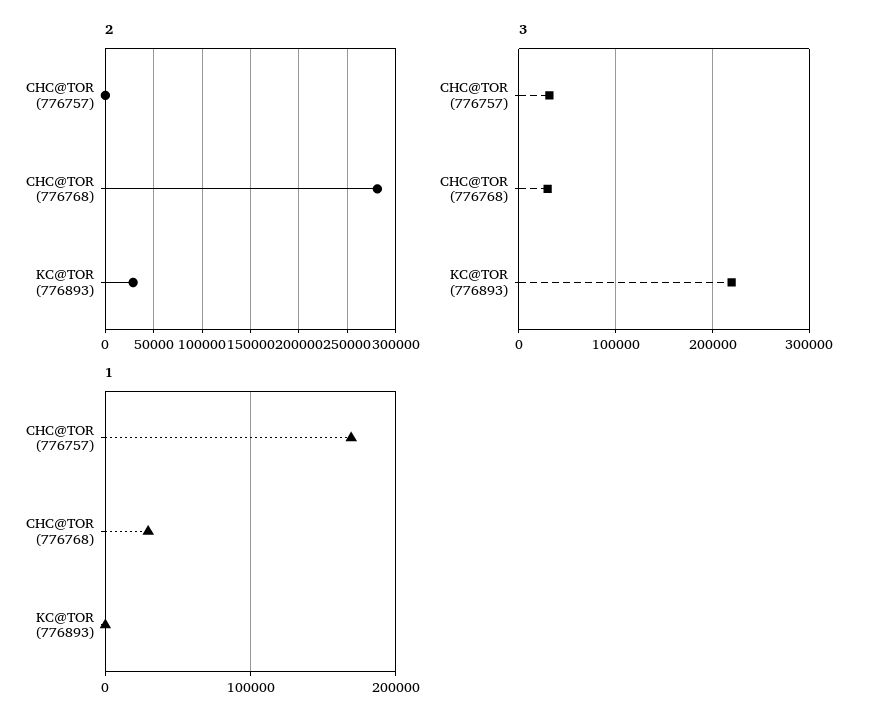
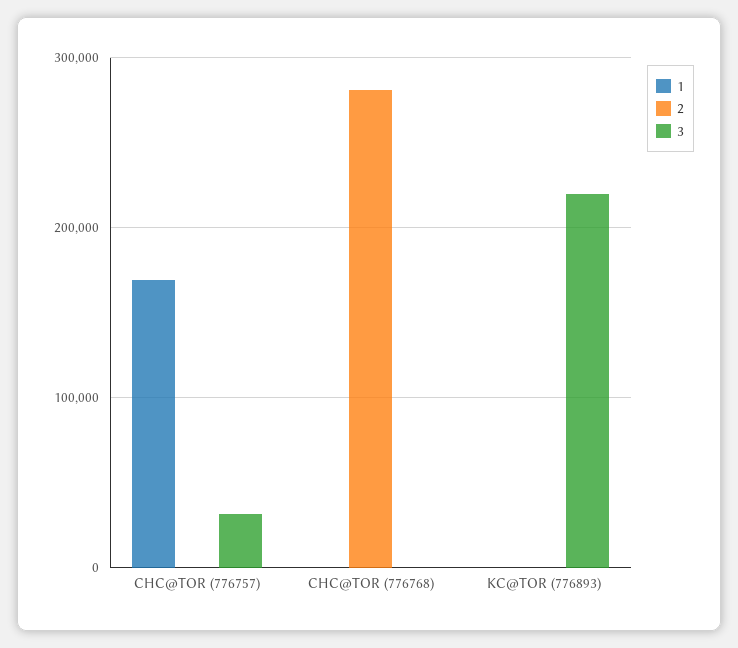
2, KC@TOR (776893): 30000 -> 0
3, CHC@TOR (776768): 30000 -> 0
1, CHC@TOR (776768): 30000 -> 0

